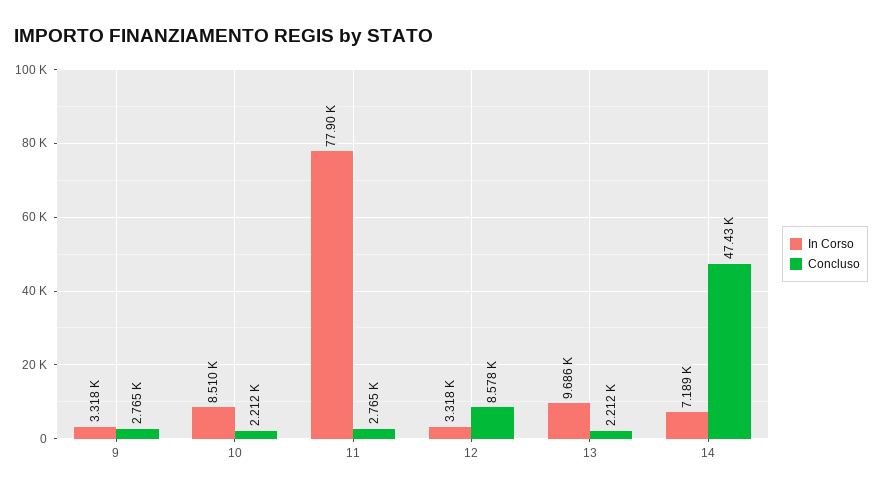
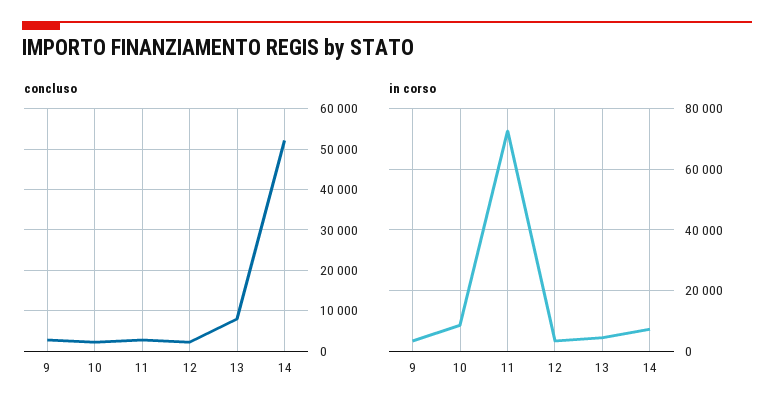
In Corso, 11: 77900 -> 72000
Concluso, 12: 8578 -> 2000
In Corso, 13: 9686 -> 4000
Concluso, 13: 2212 -> 8000
Concluso, 14: 47430 -> 52000

